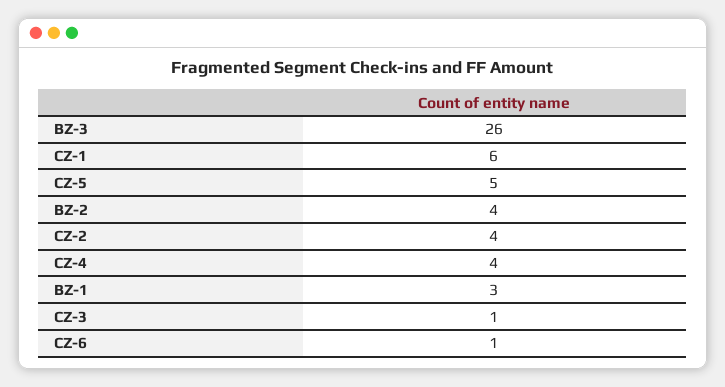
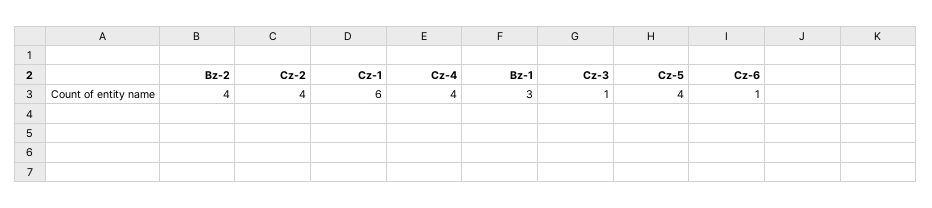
BZ-3: 26 -> none
CZ-5: 5 -> 4

